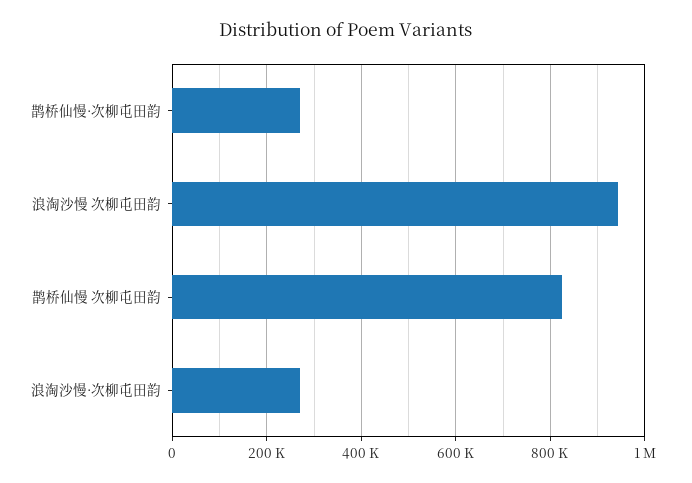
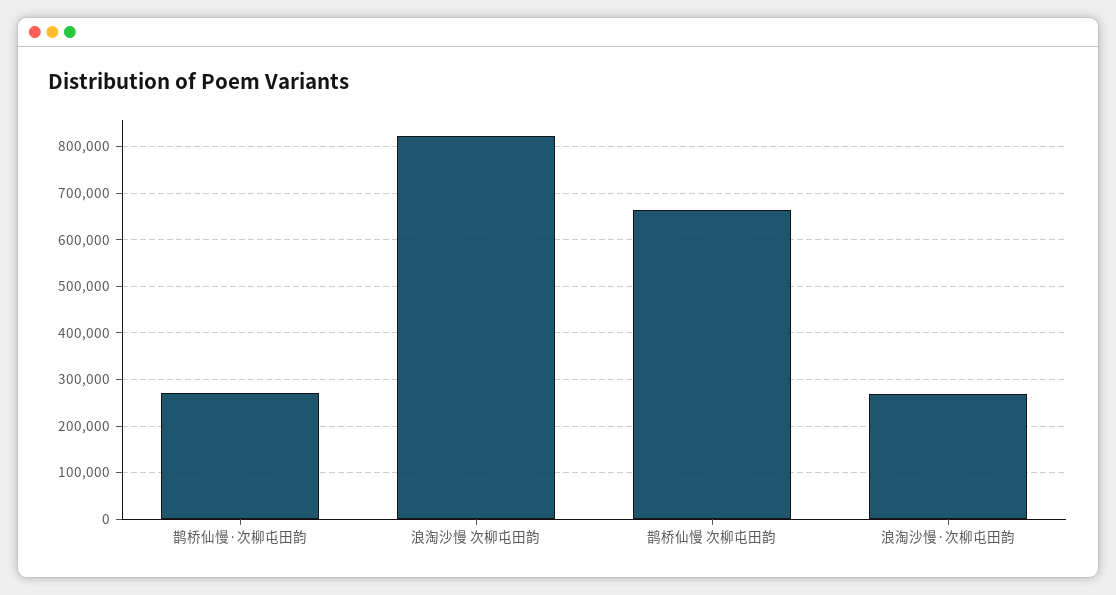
浪淘沙慢 次柳屯田韵: 940000 -> 820000
鹊桥仙慢 次柳屯田韵: 820000 -> 660000

